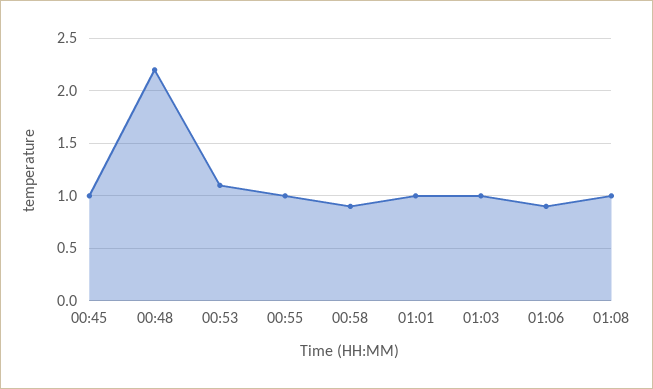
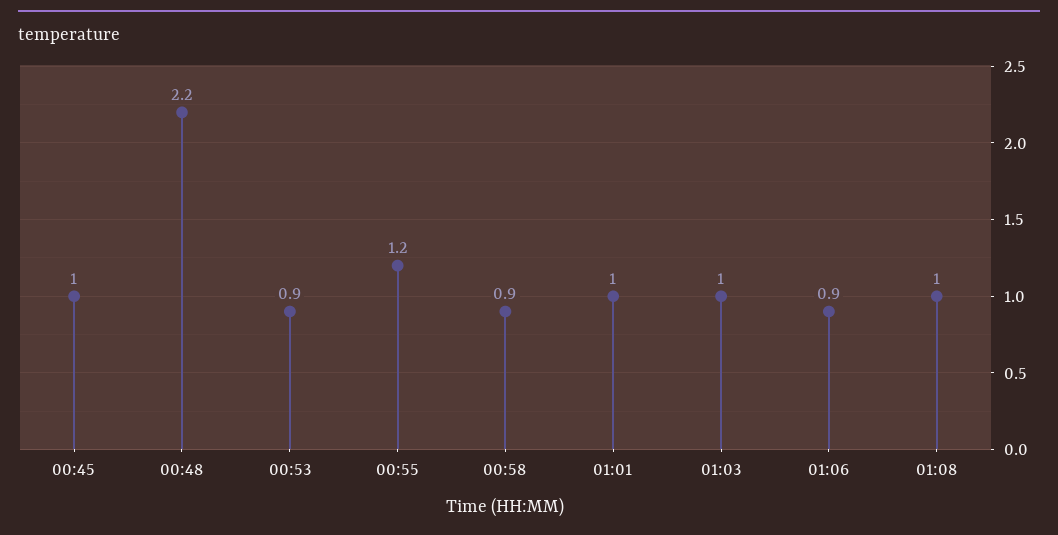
00:53: 1.1 -> 0.9
00:55: 1 -> 1.2

